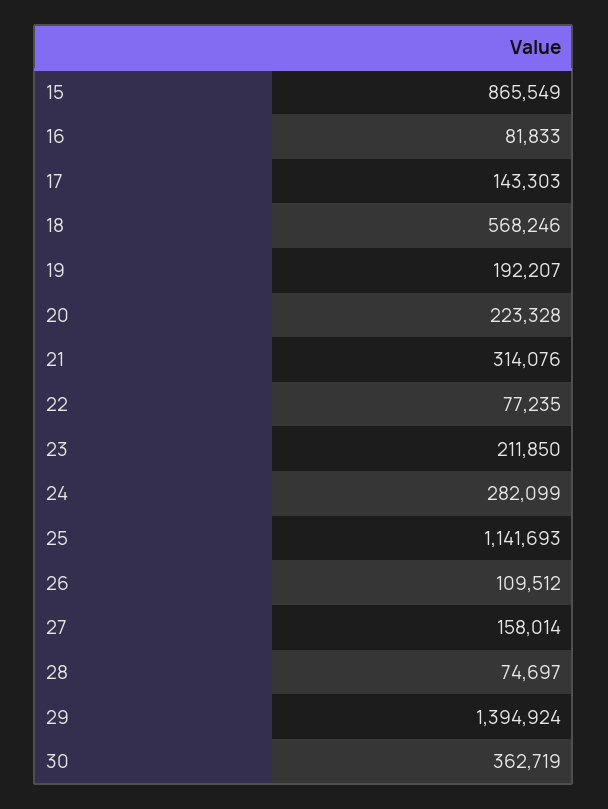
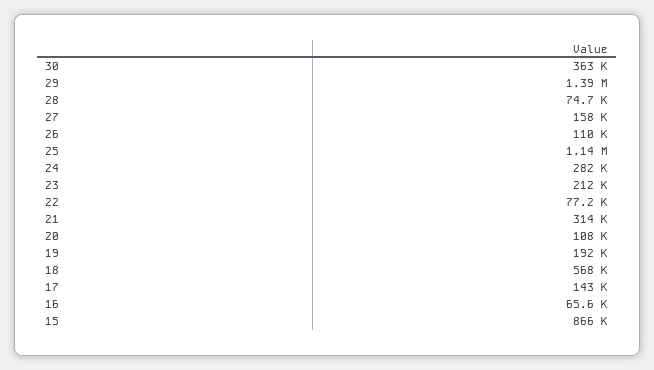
16: 81833 -> 65600
20: 223328 -> 108000

